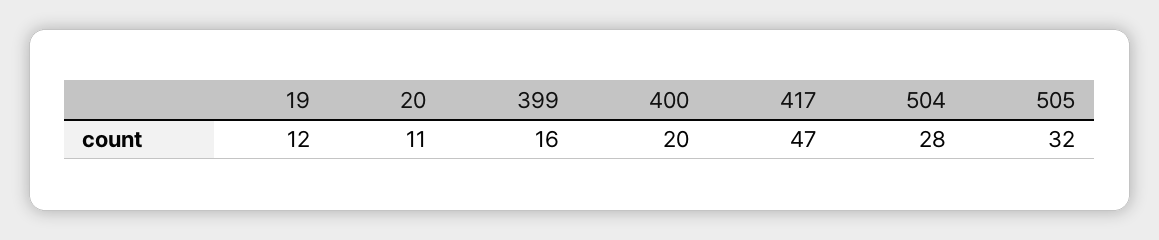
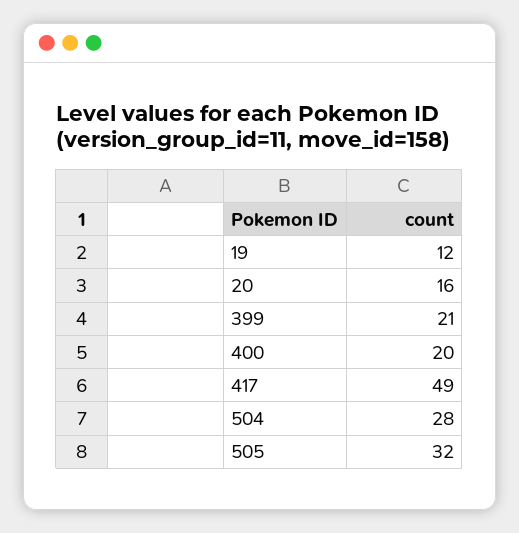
20: 11 -> 16
399: 16 -> 21
417: 47 -> 49

